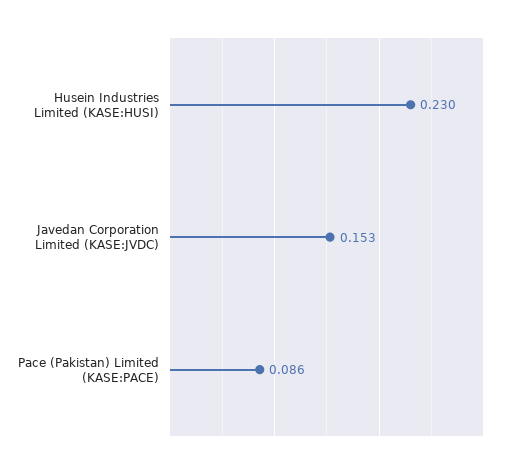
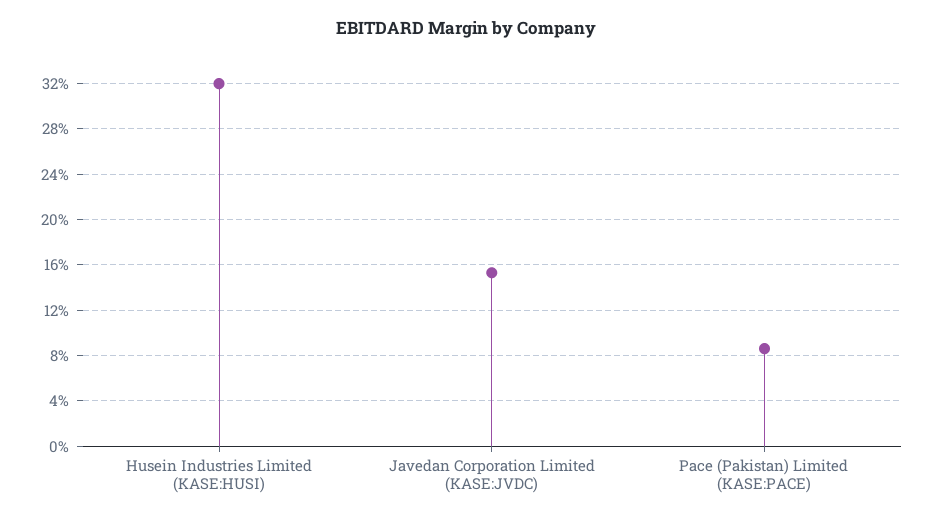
Husein Industries Limited (KASE:HUSI): 0.23 -> 0.32

